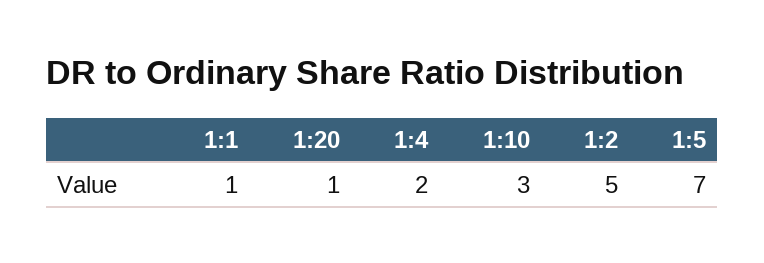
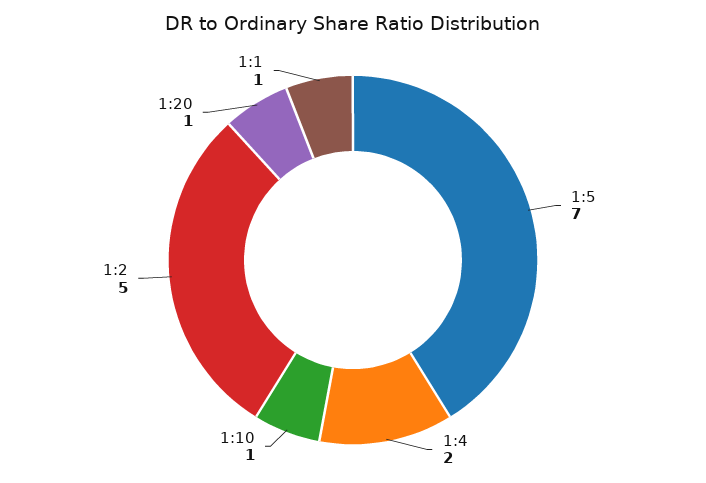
1:10: 3 -> 1

